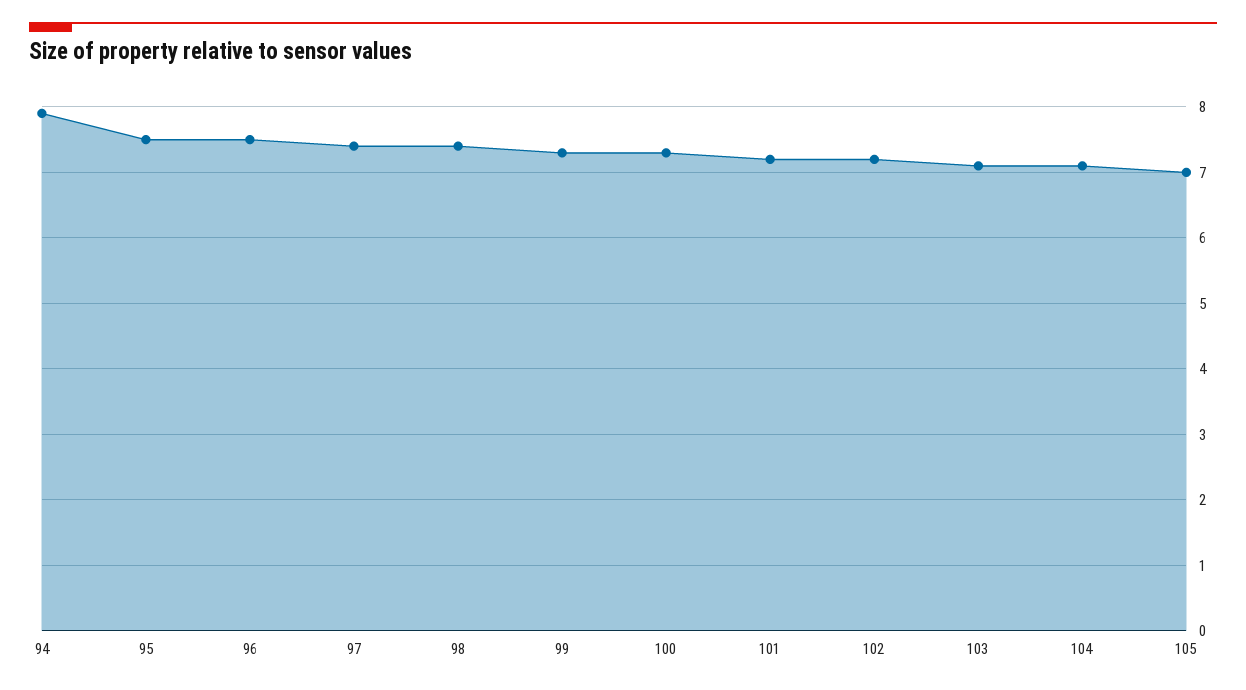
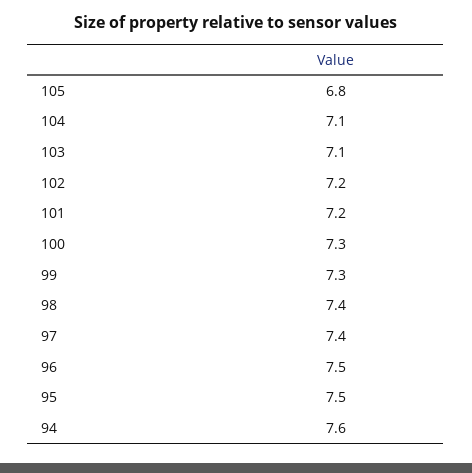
94: 7.9 -> 7.6
105: 7 -> 6.8

